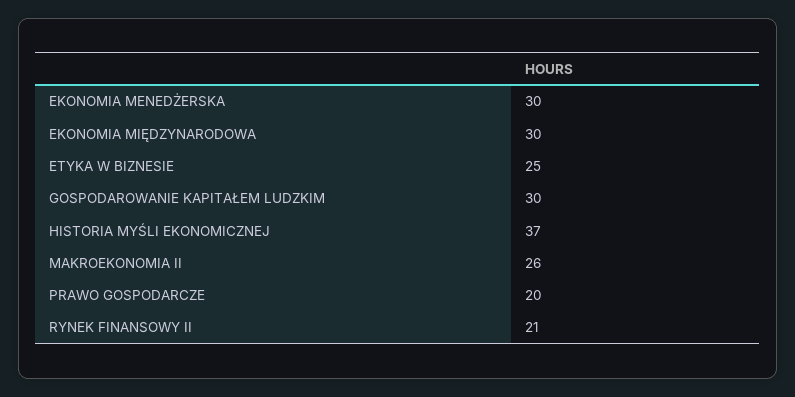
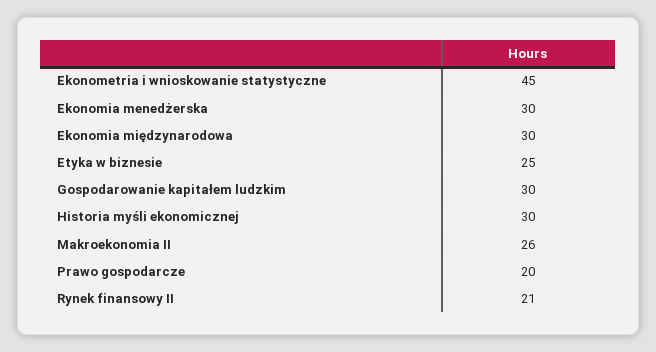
HISTORIA MYŚLI EKONOMICZNEJ: 37 -> 30
Ekonometria i wnioskowanie statystyczne: none -> 45

